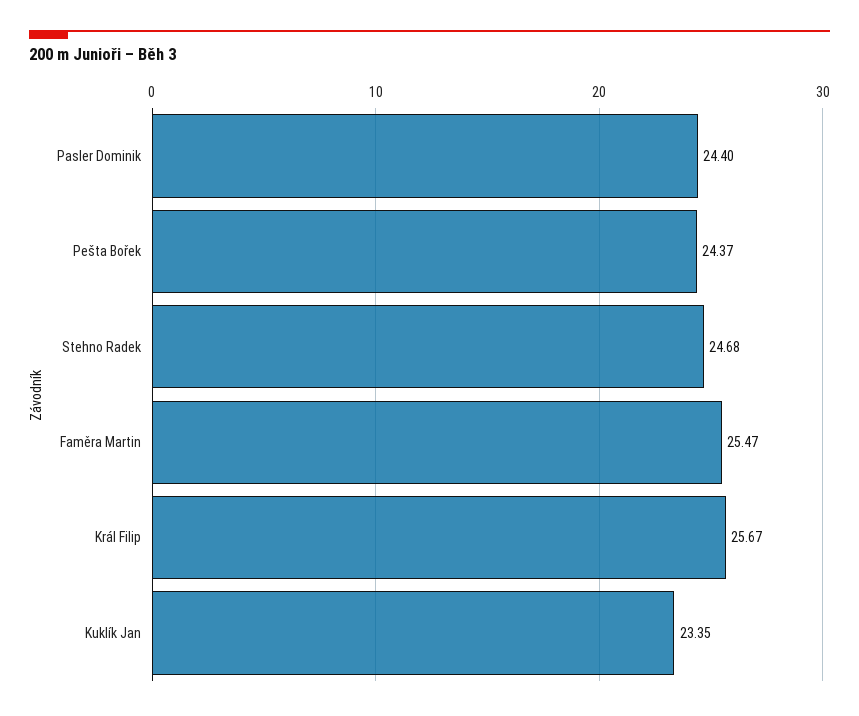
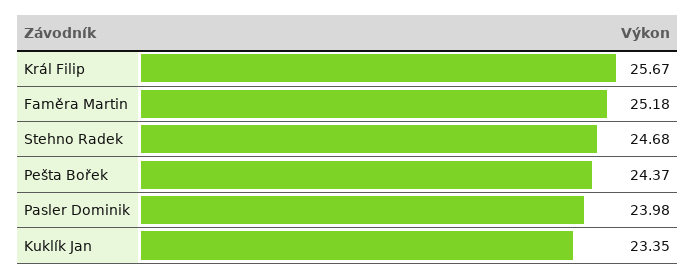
Pasler Dominik: 24.4 -> 23.98
Faměra Martin: 25.47 -> 25.18

